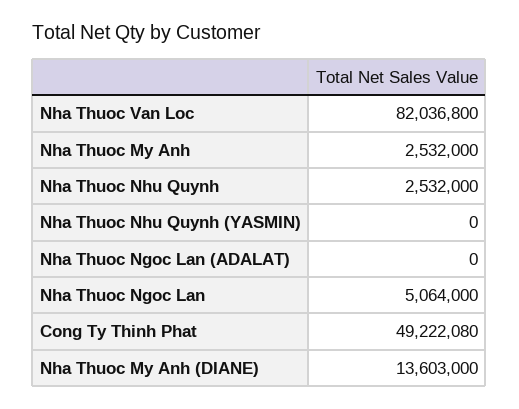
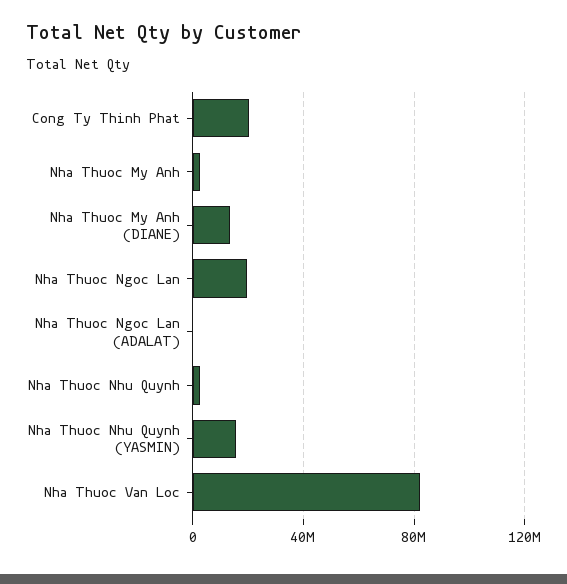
Nha Thuoc Nhu Quynh (YASMIN): 0 -> 15000000
Nha Thuoc Ngoc Lan: 5064000 -> 20000000
Cong Ty Thinh Phat: 49222080 -> 20000000

